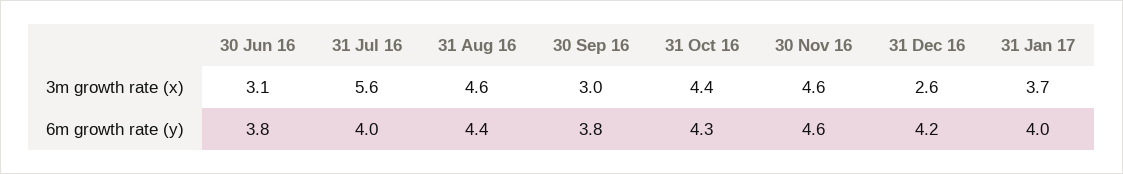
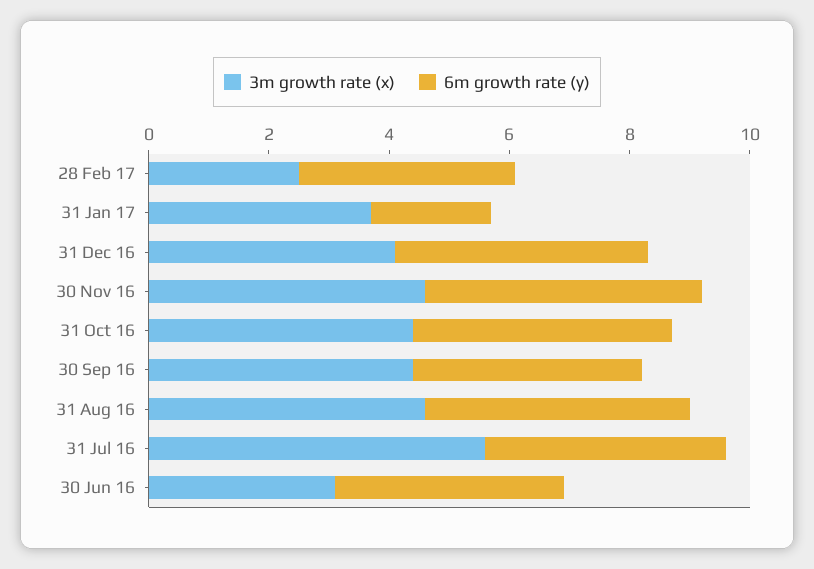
3m growth rate (x), 30 Sep 16: 3 -> 4.5
3m growth rate (x), 31 Dec 16: 2.6 -> 4
6m growth rate (y), 31 Jan 17: 4 -> 2
3m growth rate (x), 28 Feb 17: none -> 2.5
6m growth rate (y), 28 Feb 17: none -> 3.5

